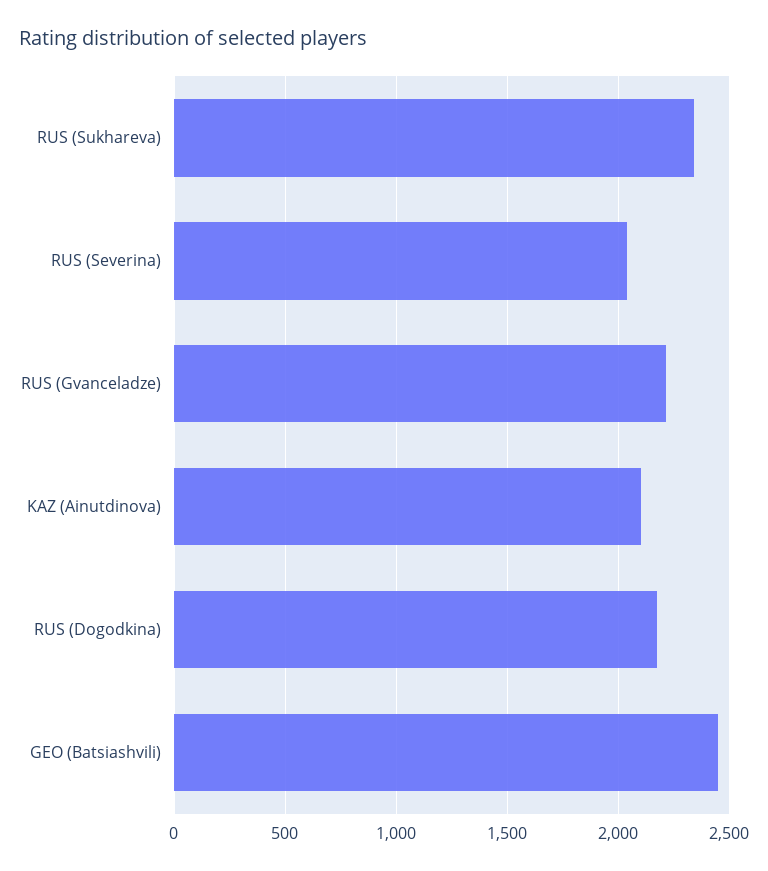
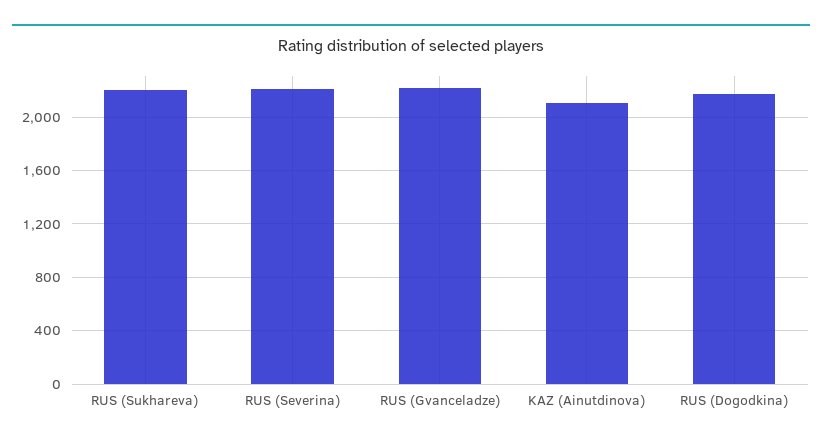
RUS (Sukhareva): 2350 -> 2200
RUS (Severina): 2050 -> 2200
GEO (Batsiashvili): 2450 -> none

